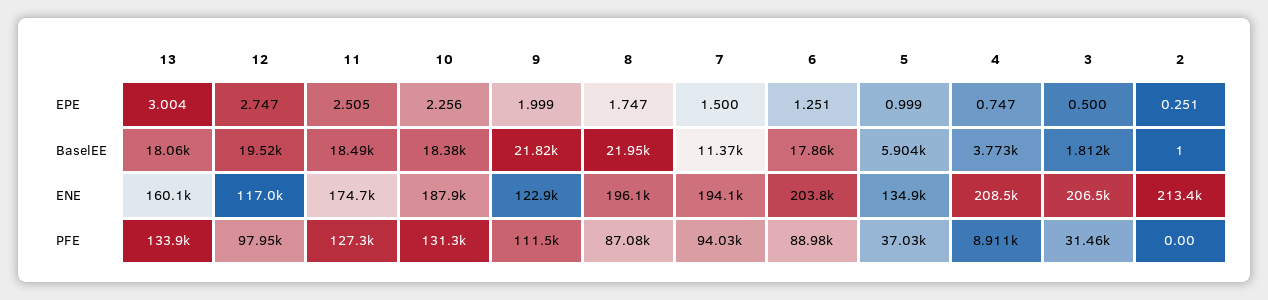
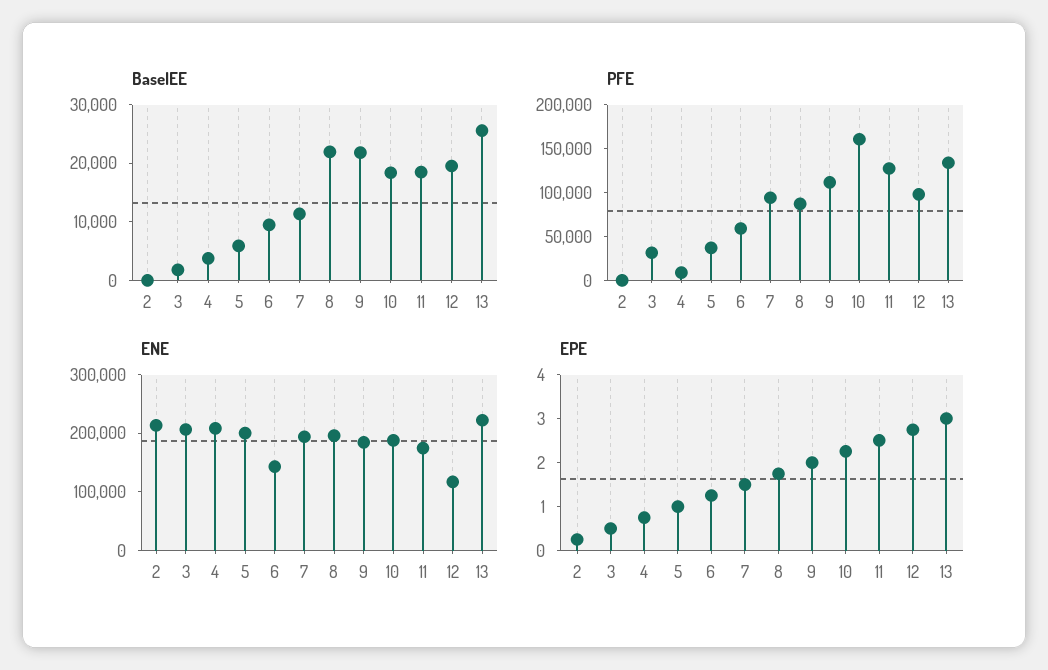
BaselEE, 13: 18060 -> 26000
BaselEE, 6: 17860 -> 10000
ENE, 13: 160100 -> 220000
ENE, 9: 122900 -> 180000
ENE, 6: 203800 -> 140000
ENE, 5: 134900 -> 200000
PFE, 10: 131300 -> 160000
PFE, 6: 88980 -> 60000

